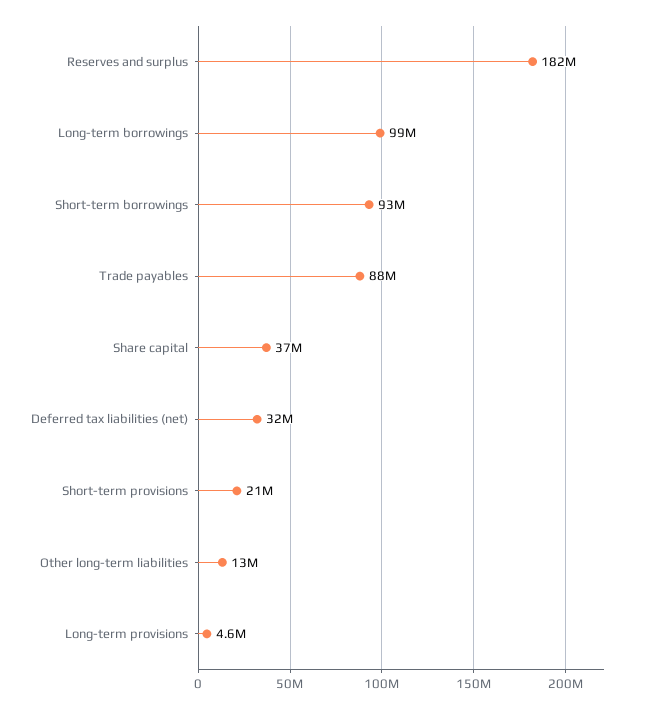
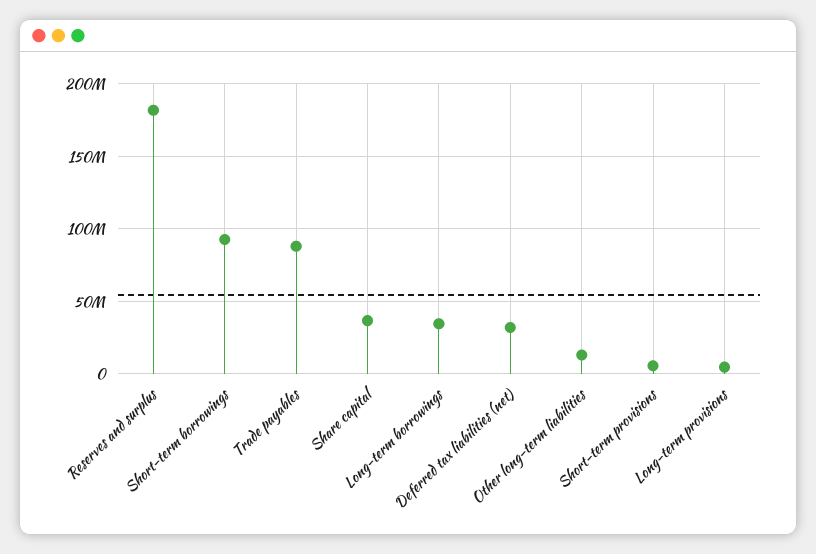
Long-term borrowings: 99000000 -> 35000000
Short-term provisions: 21000000 -> 5000000

